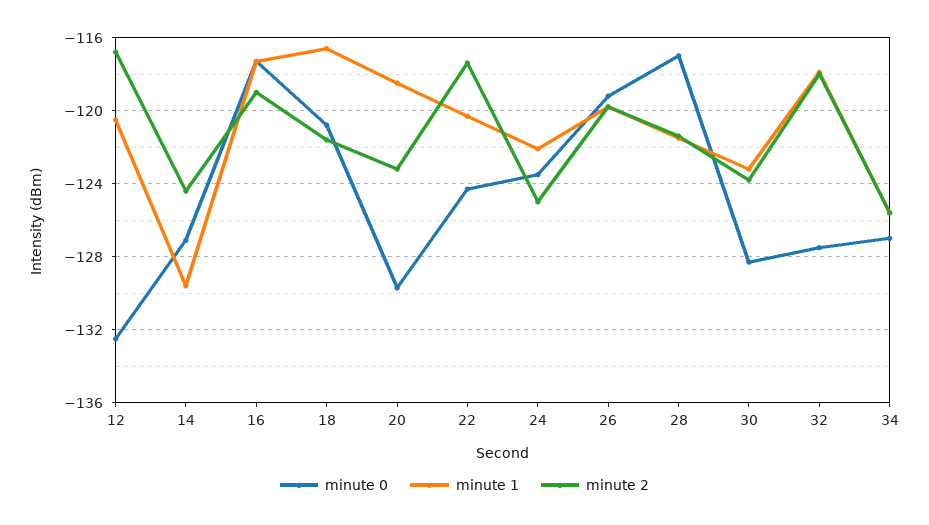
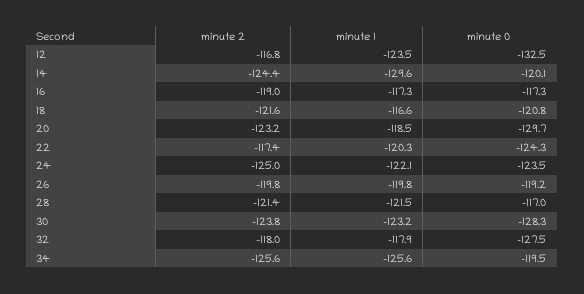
minute 1, 12: -120.5 -> -123.5
minute 0, 14: -127 -> -120.1
minute 0, 34: -127 -> -119.5

